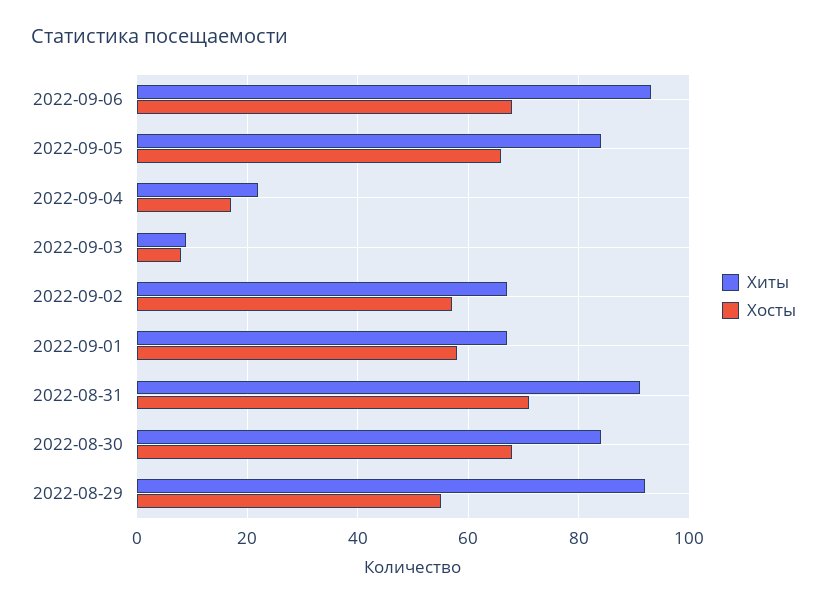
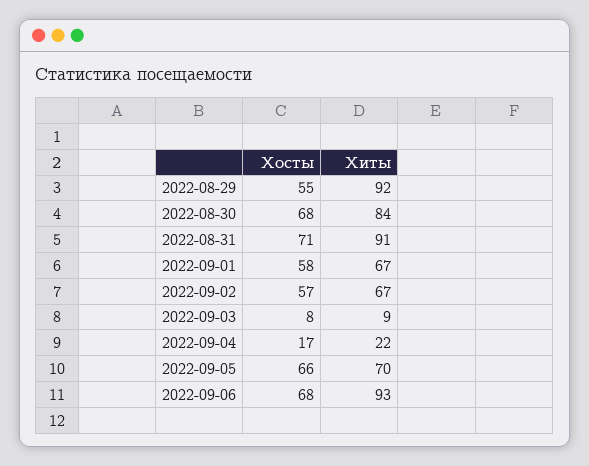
Хиты, 2022-09-05: 85 -> 70

